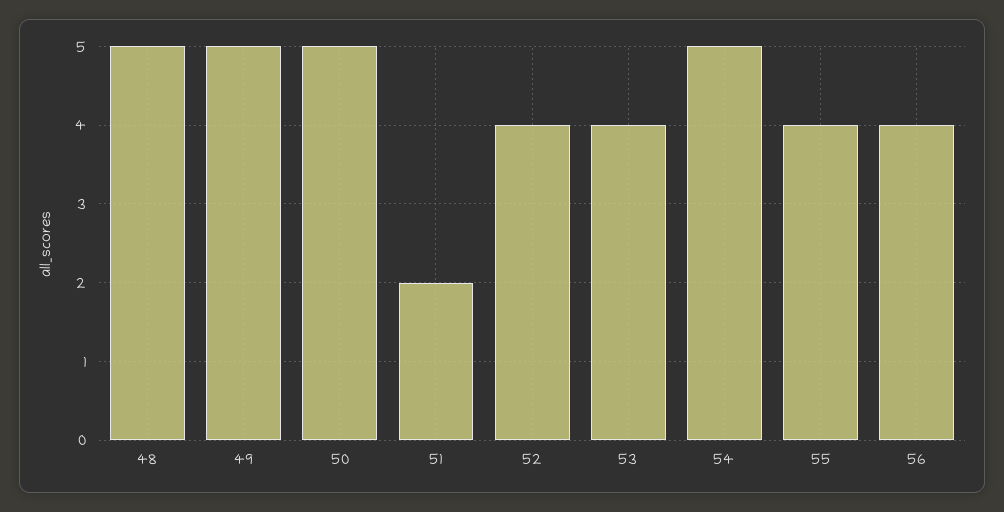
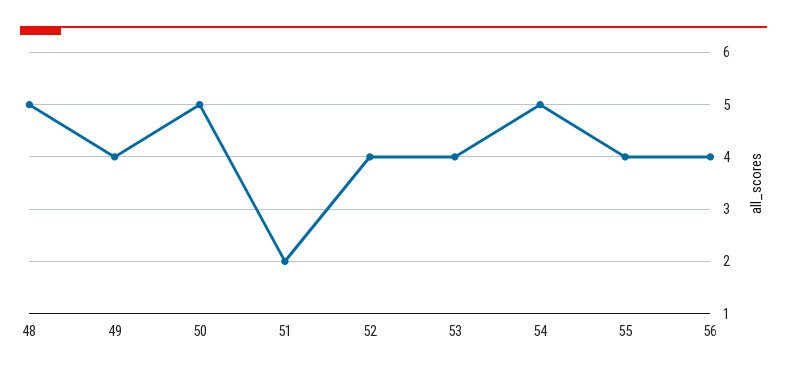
49: 5 -> 4

